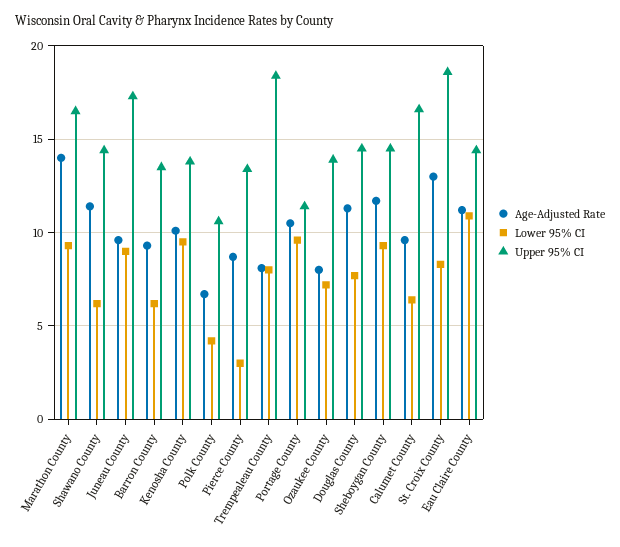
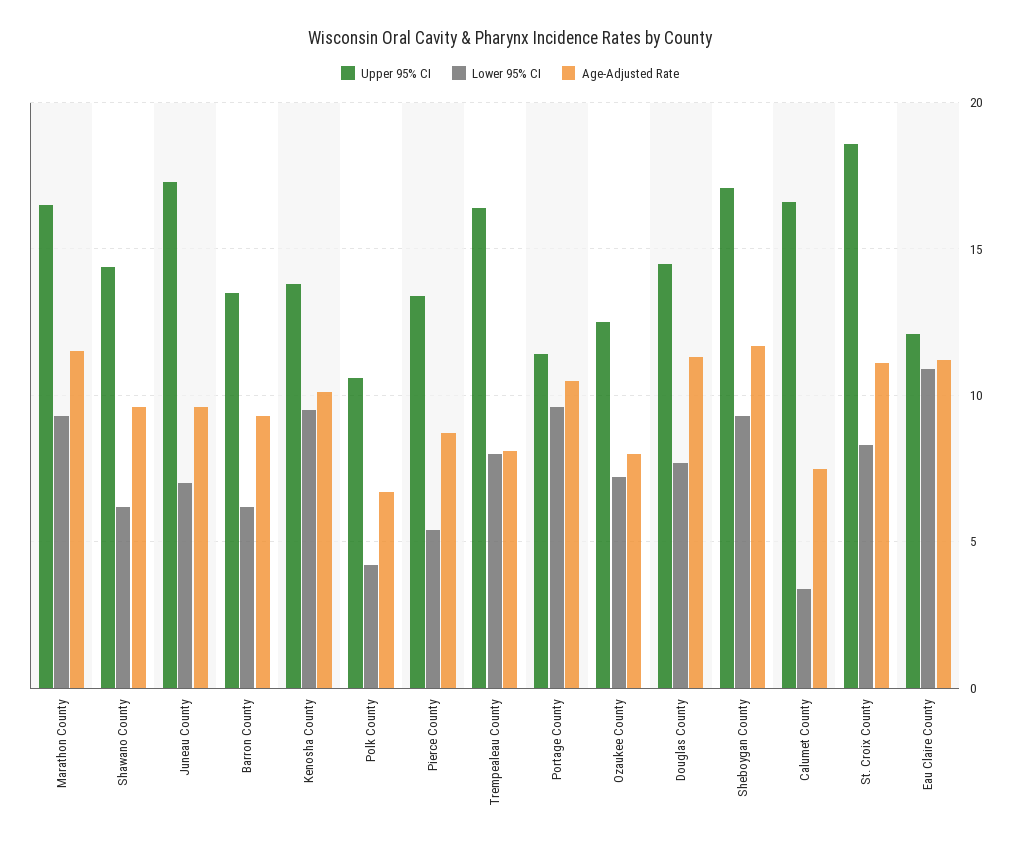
Age-Adjusted Rate, Marathon County: 14 -> 11.5
Age-Adjusted Rate, Shawano County: 11.5 -> 9.5
Lower 95% CI, Juneau County: 9 -> 7
Lower 95% CI, Pierce County: 3 -> 5.5
Upper 95% CI, Trempealeau County: 18.5 -> 16.5
Upper 95% CI, Ozaukee County: 14 -> 12.5
Upper 95% CI, Sheboygan County: 14.5 -> 17
Age-Adjusted Rate, Calumet County: 9.5 -> 7.5
Lower 95% CI, Calumet County: 6.5 -> 3.5
Age-Adjusted Rate, St. Croix County: 13 -> 11
Upper 95% CI, Eau Claire County: 14.5 -> 12

